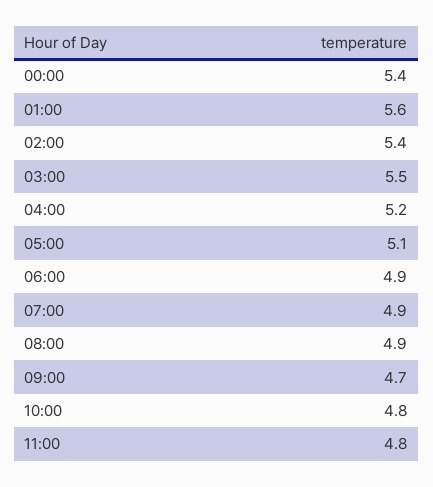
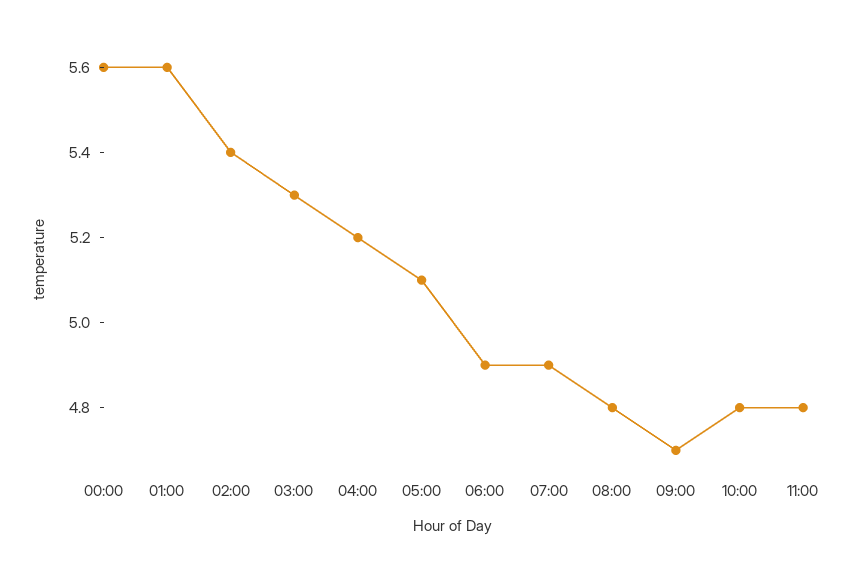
00:00: 5.4 -> 5.6
03:00: 5.5 -> 5.3
08:00: 4.9 -> 4.8

